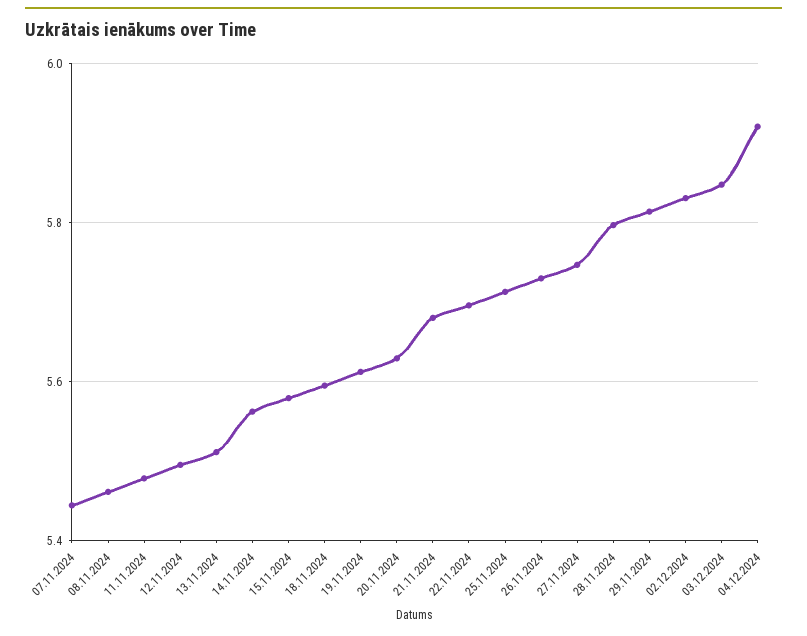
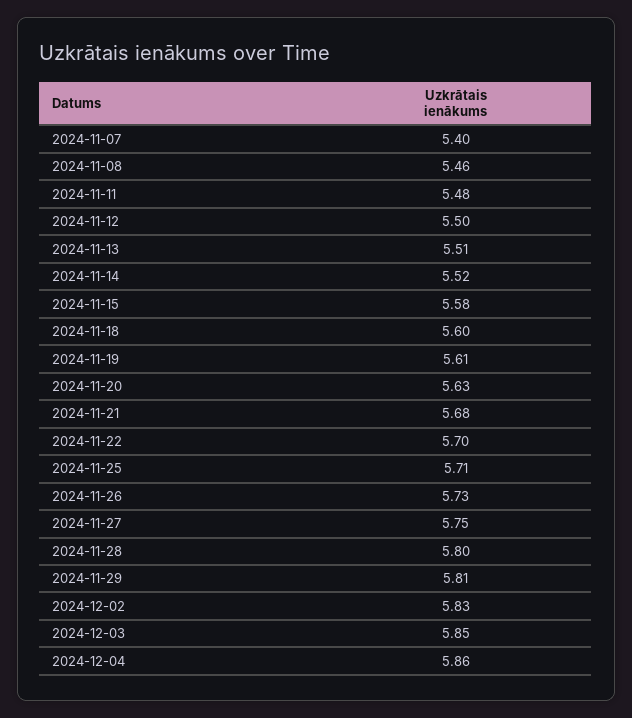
07.11.2024: 5.44 -> 5.4
14.11.2024: 5.56 -> 5.52
04.12.2024: 5.92 -> 5.86

